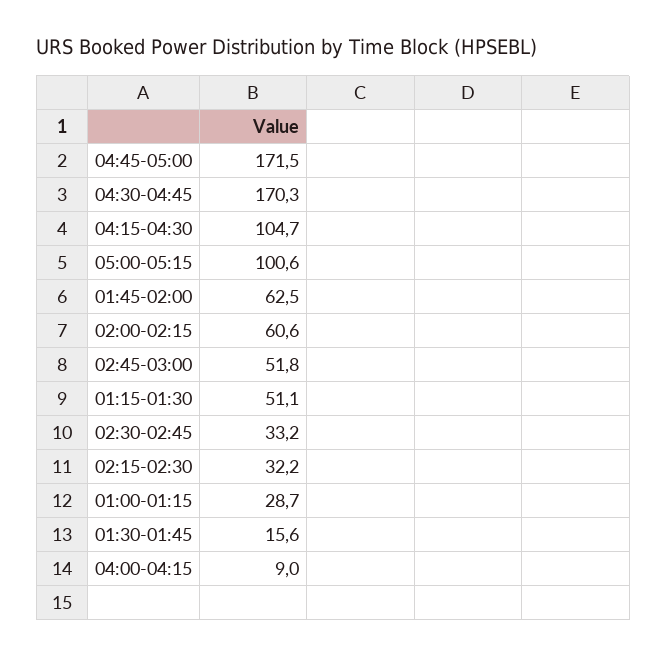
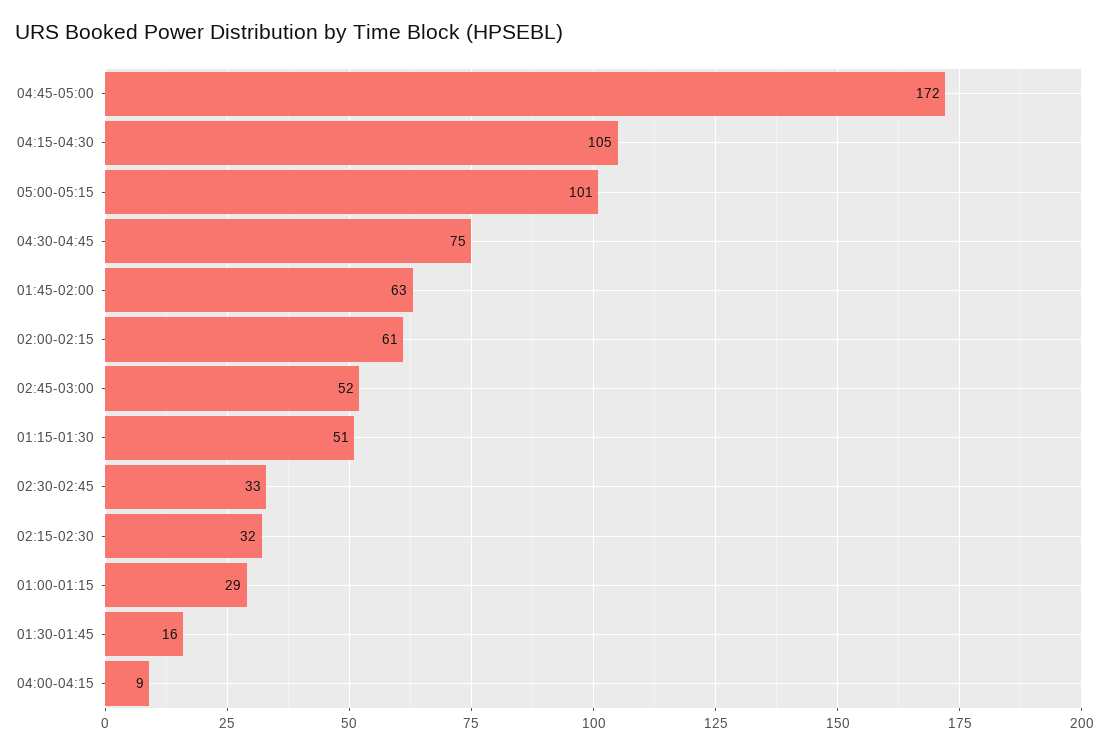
04:30-04:45: 170.3 -> 75

